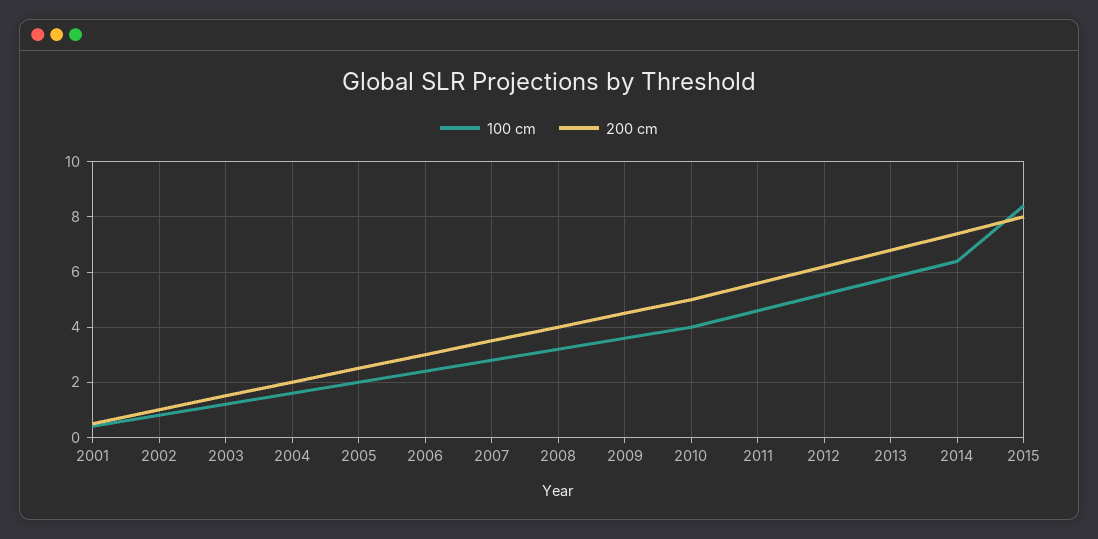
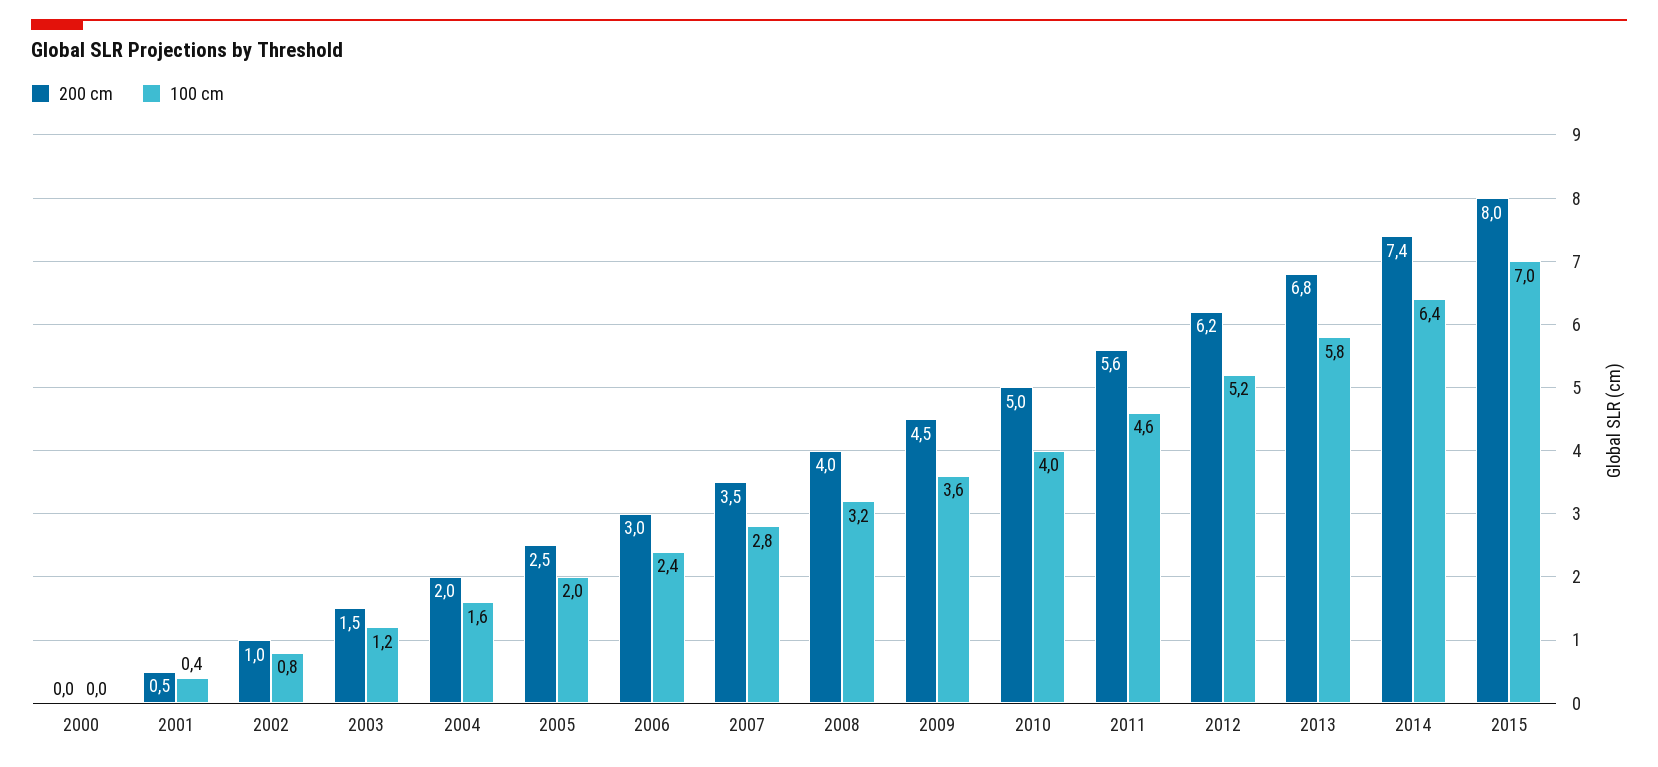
100 cm, 2015: 8.5 -> 7
200 cm, 2000: none -> 0
100 cm, 2000: none -> 0

